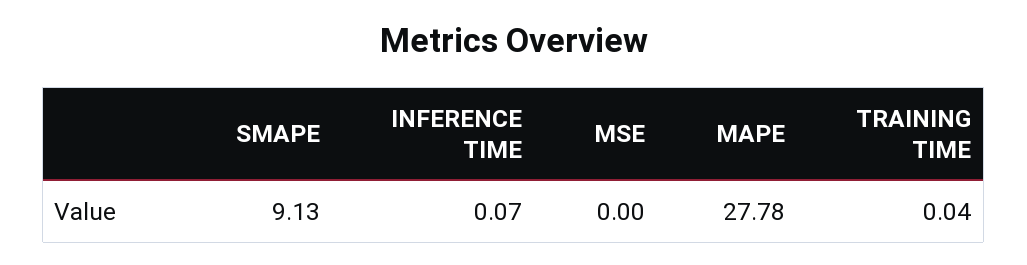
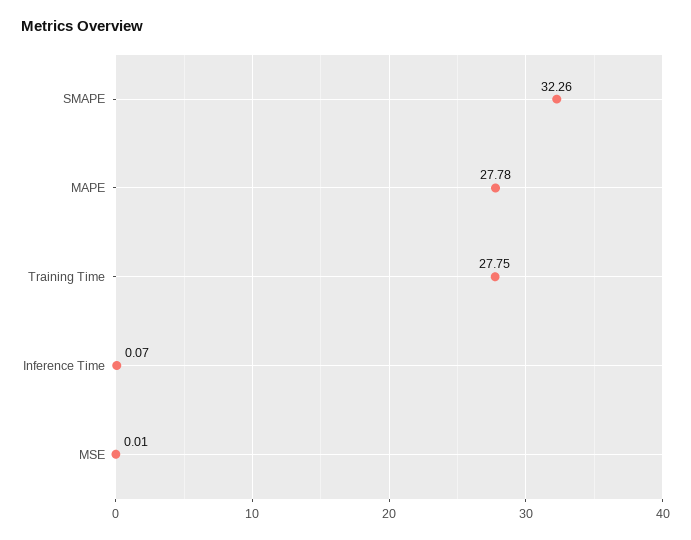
SMAPE: 9.13 -> 32.26
MSE: 0 -> 0.01
TRAINING TIME: 0.04 -> 27.75

